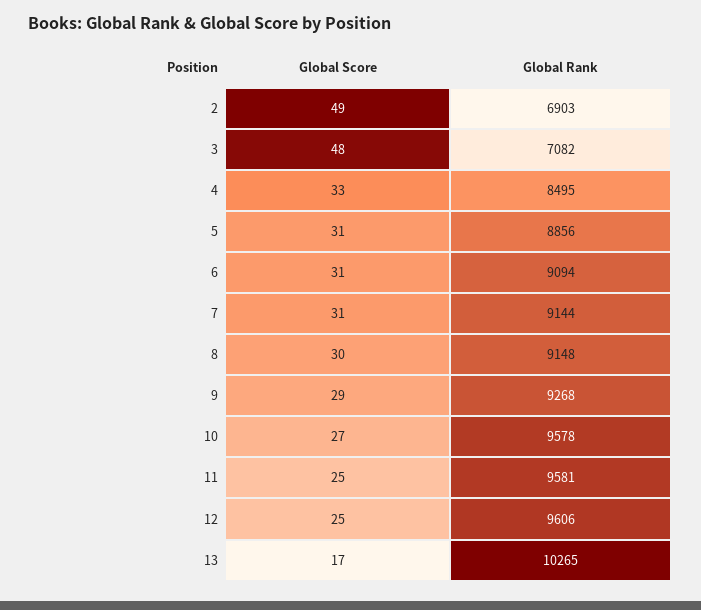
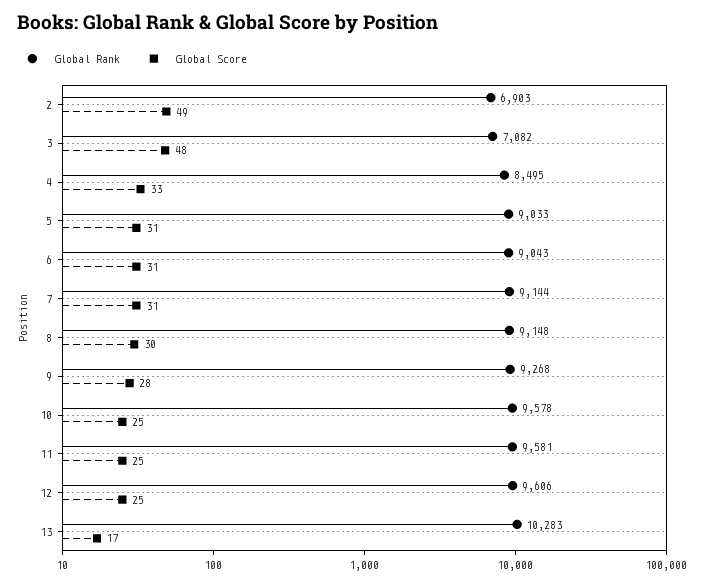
Global Rank, 5: 8856 -> 9033
Global Rank, 6: 9094 -> 9043
Global Score, 9: 29 -> 28
Global Score, 10: 27 -> 25
Global Rank, 13: 10265 -> 10283

